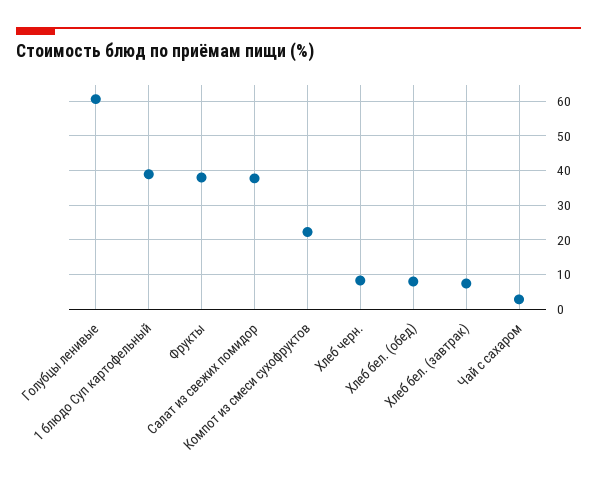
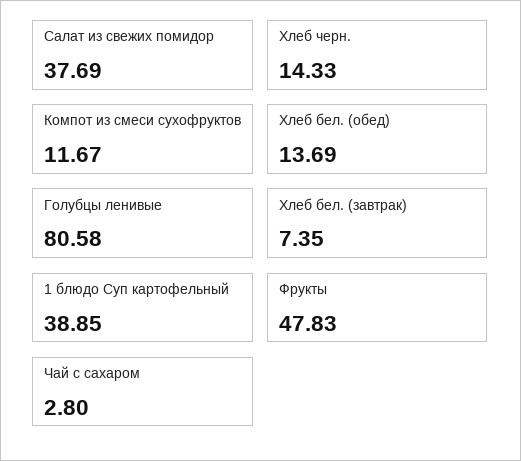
Голубцы ленивые: 60 -> 80.58
Фрукты: 38 -> 47.83
Компот из смеси сухофруктов: 22 -> 11.67
Хлеб черн.: 8 -> 14.33
Хлеб бел. (обед): 8 -> 13.69

